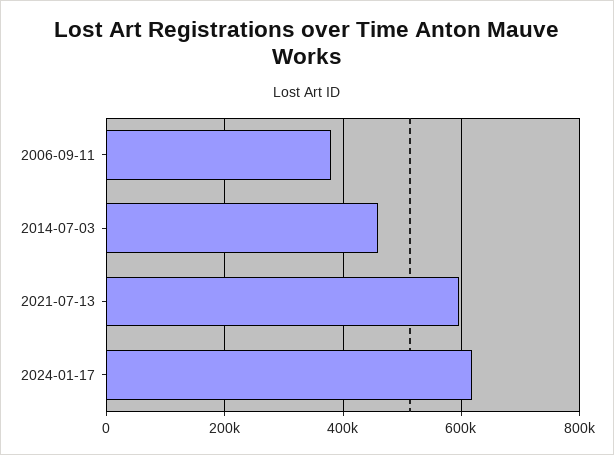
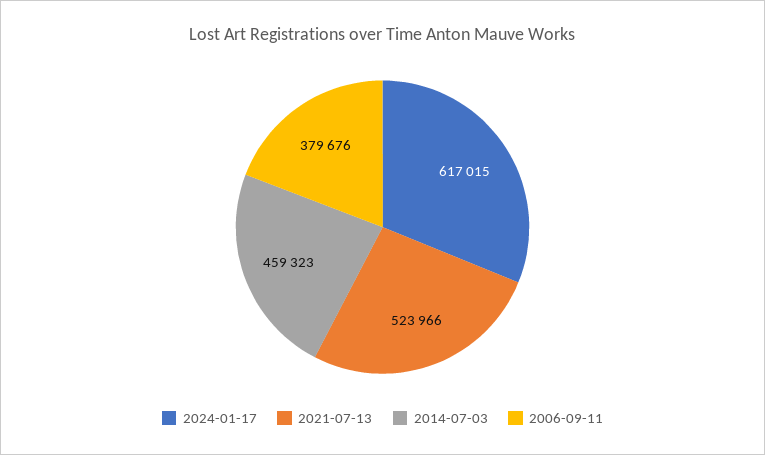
2021-07-13: 600000 -> 523966

